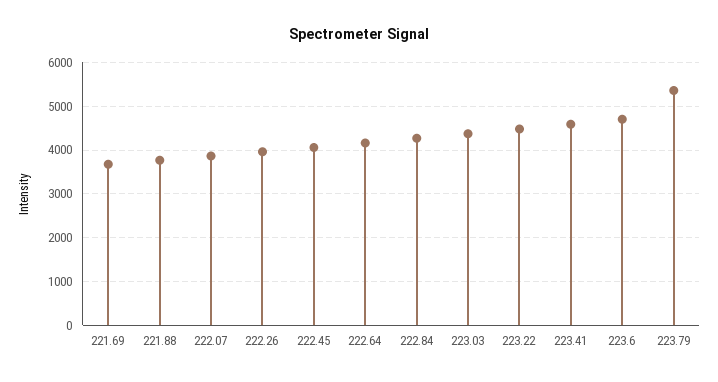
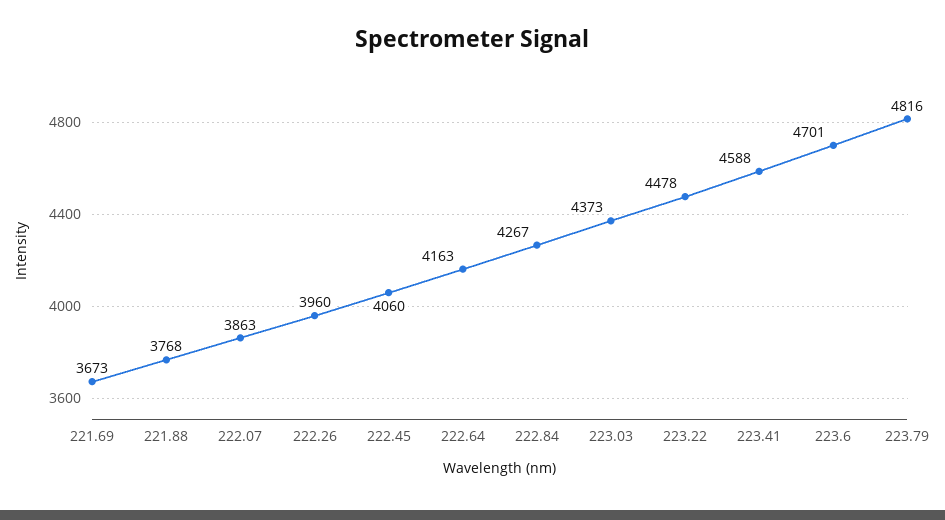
223.79: 5400 -> 4816

